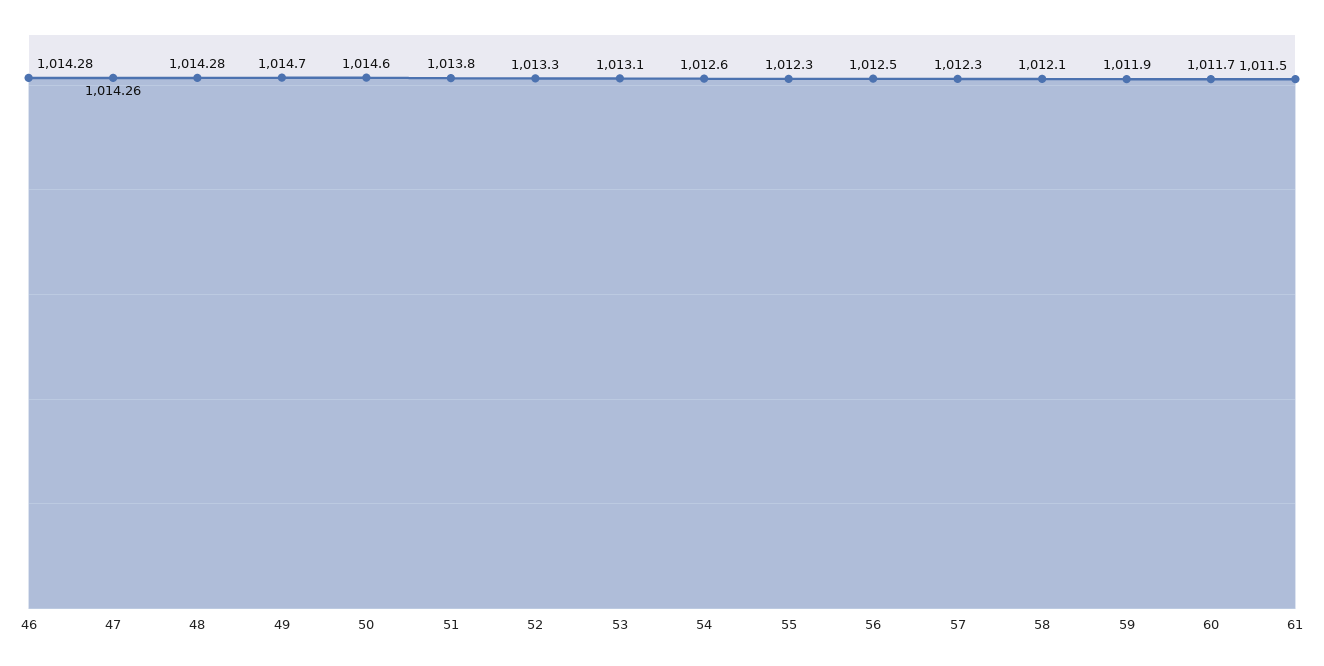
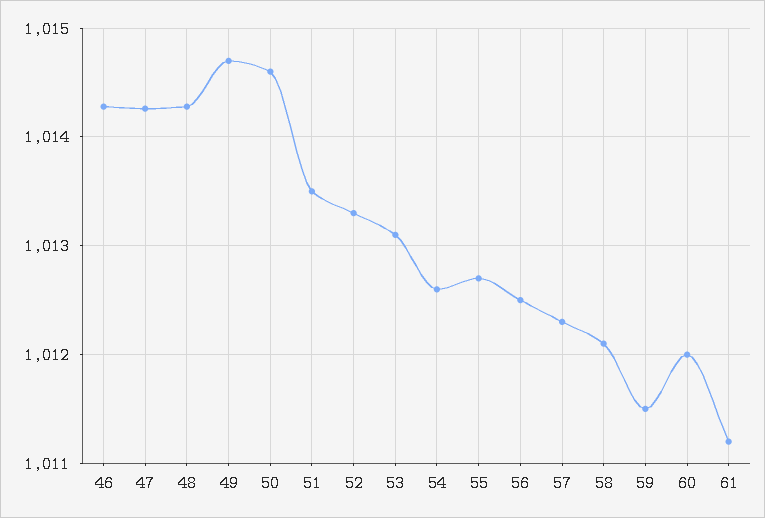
51: 1013.8 -> 1013.5
55: 1012.3 -> 1012.7
59: 1011.9 -> 1011.5
60: 1011.7 -> 1012
61: 1011.5 -> 1011.2

